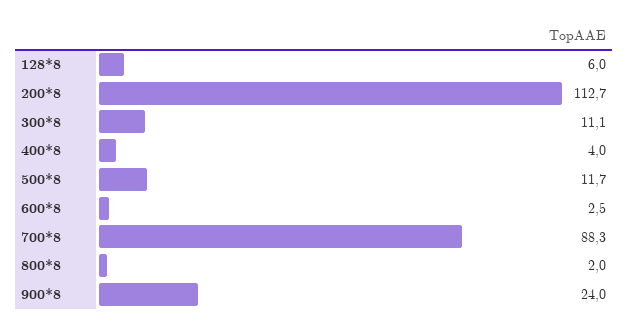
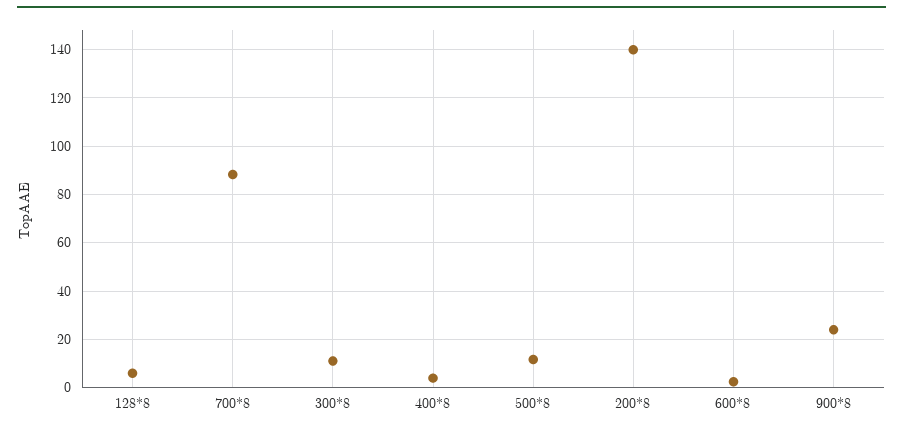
200*8: 112.7 -> 140
800*8: 2 -> none

